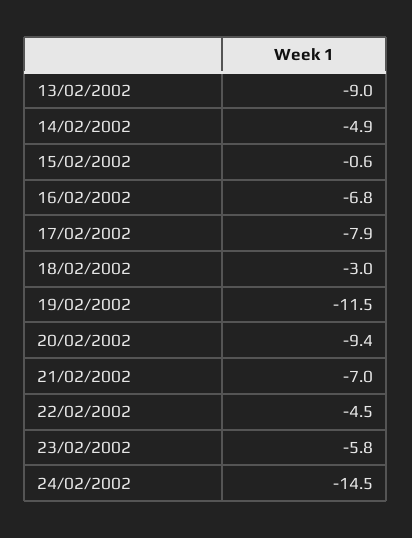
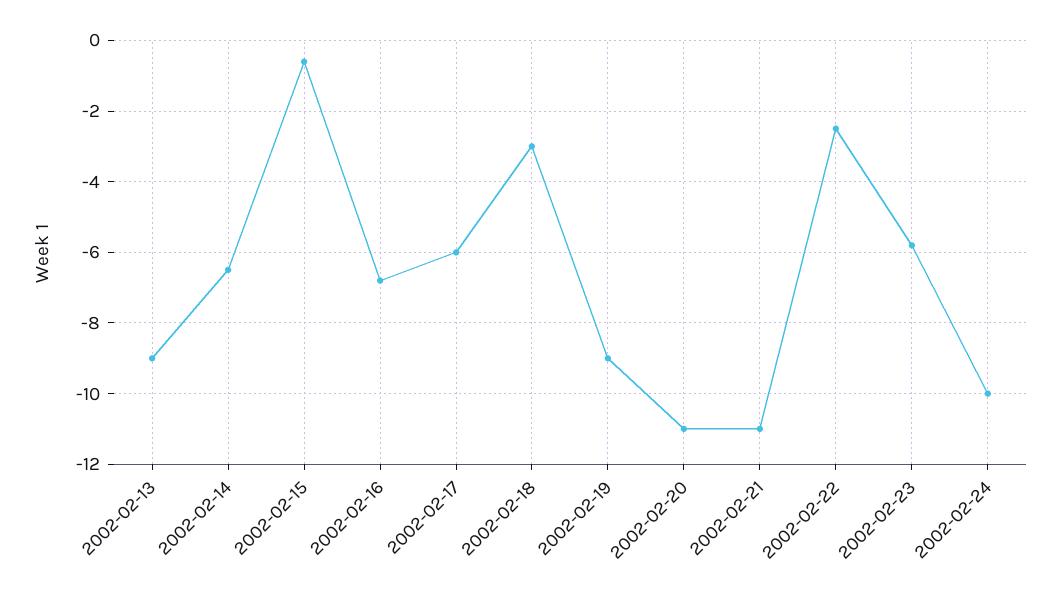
14/02/2002: -4.9 -> -6.5
17/02/2002: -7.9 -> -6
19/02/2002: -11.5 -> -9
20/02/2002: -9.4 -> -11
21/02/2002: -7 -> -11
22/02/2002: -4.5 -> -2.5
24/02/2002: -14.5 -> -10

